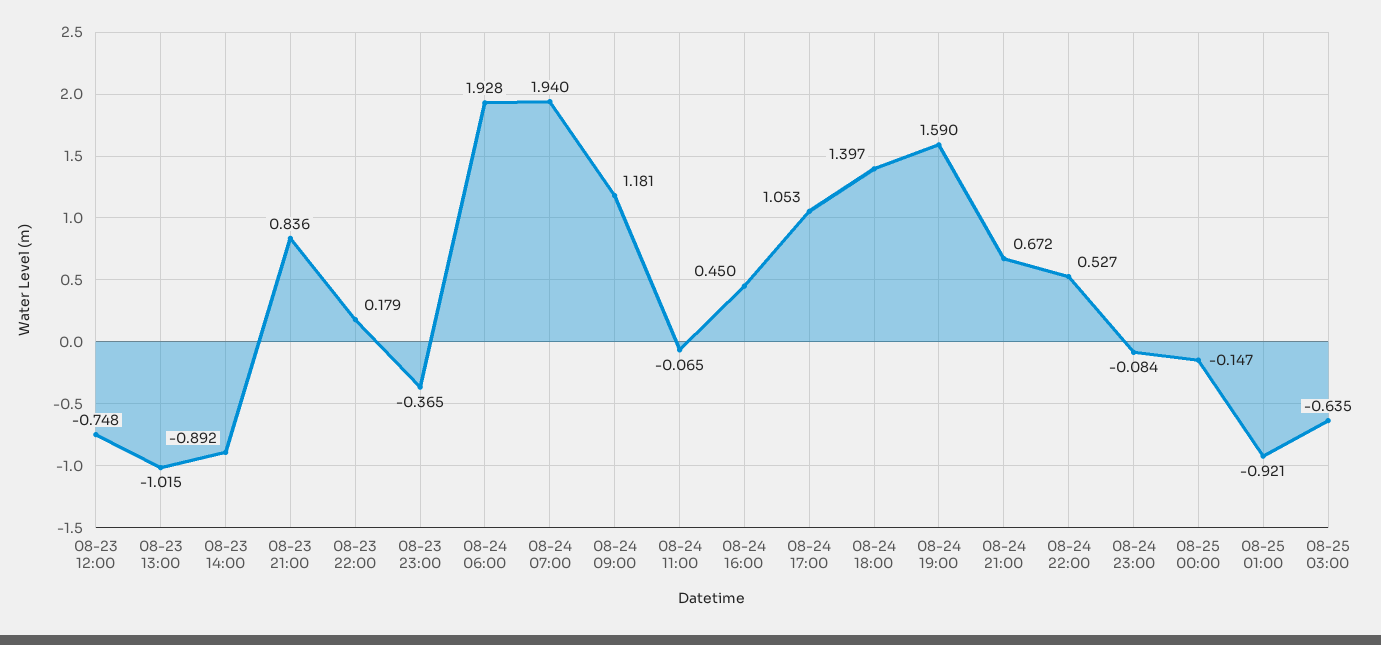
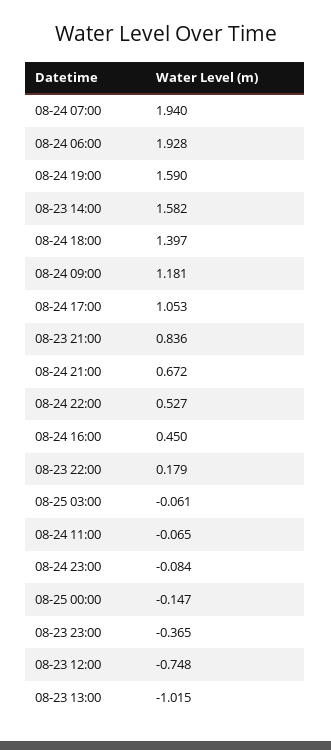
08-23 14:00: -0.892 -> 1.582
08-25 01:00: -0.921 -> none
08-25 03:00: -0.635 -> -0.061

